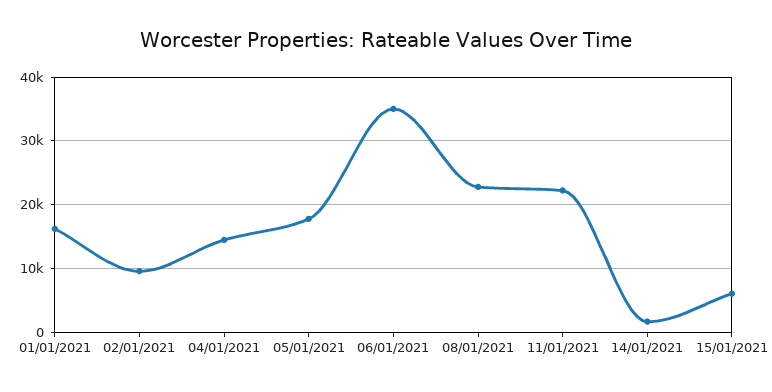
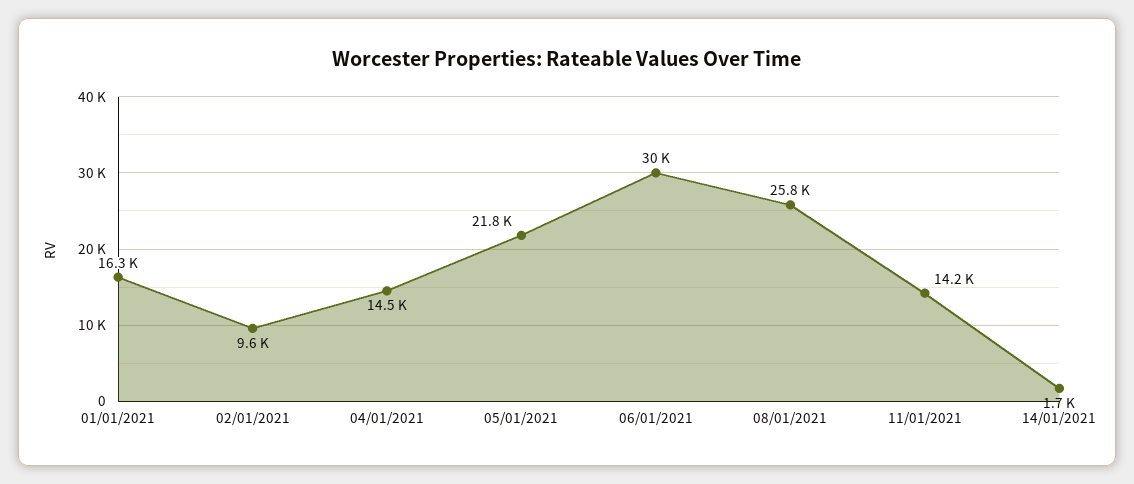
05/01/2021: 18000 -> 21800
06/01/2021: 35000 -> 30000
08/01/2021: 23000 -> 25800
11/01/2021: 22000 -> 14200
15/01/2021: 6000 -> none

